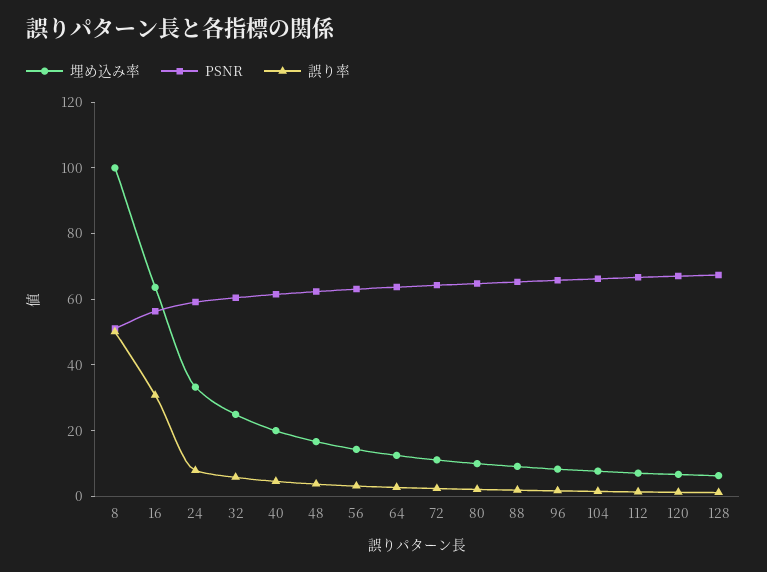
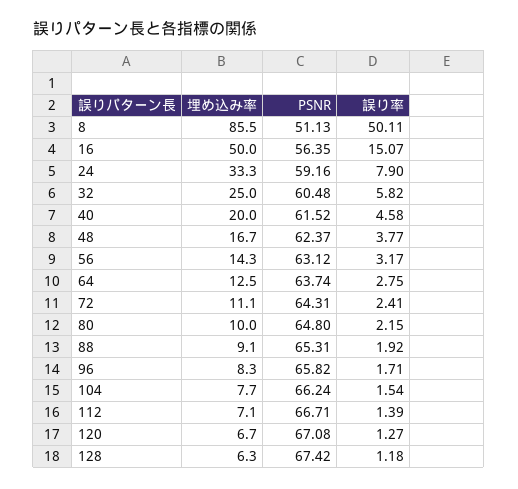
埋め込み率, 8: 100 -> 85.5
埋め込み率, 16: 65 -> 50
誤り率, 16: 30 -> 15.07

